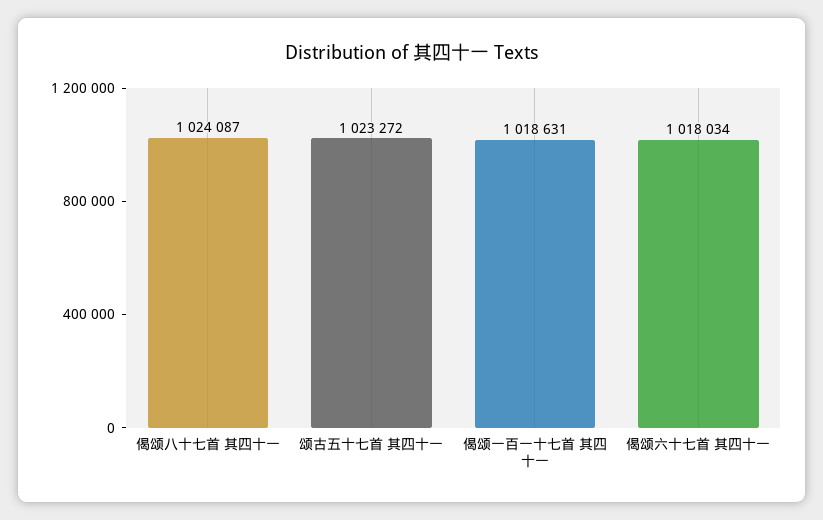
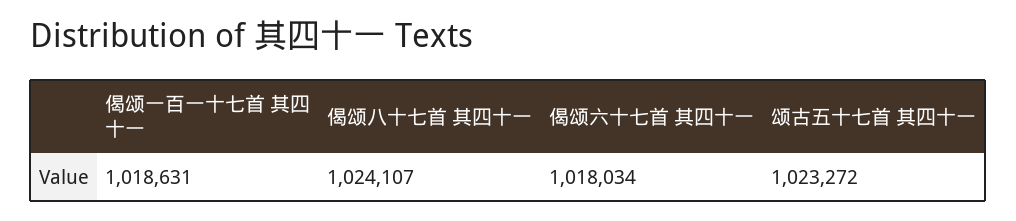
偈颂八十七首 其四十一: 1024087 -> 1024107

